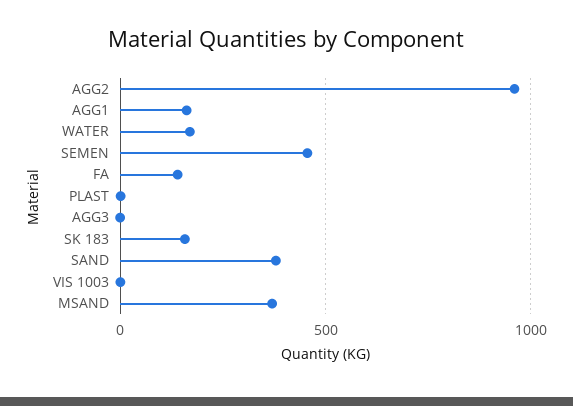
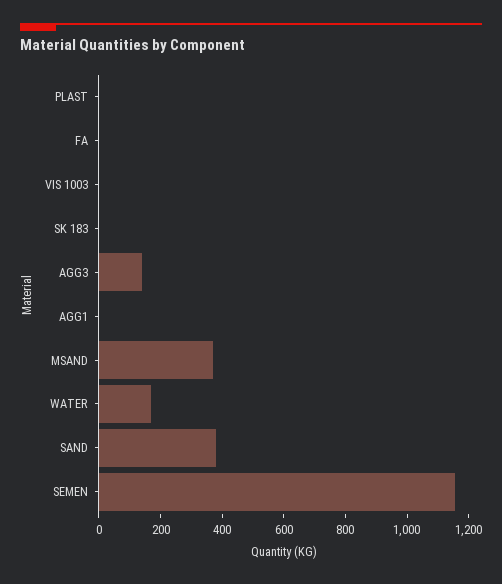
AGG2: 950 -> none
AGG1: 150 -> 0
SEMEN: 450 -> 1150
FA: 150 -> 0
AGG3: 0 -> 150
SK 183: 150 -> 0

